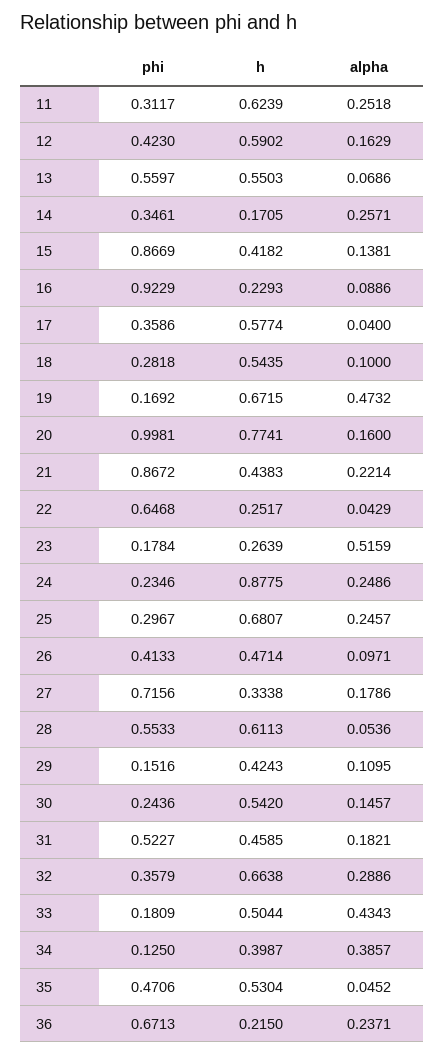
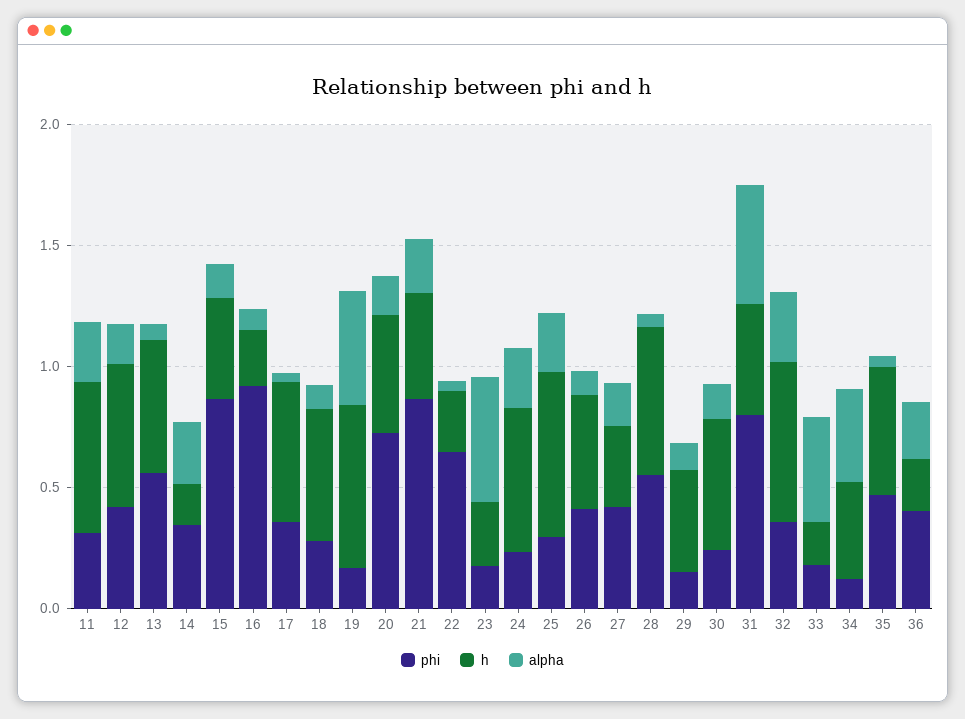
phi, 20: 0.9981 -> 0.7
h, 20: 0.7741 -> 0.5
h, 24: 0.8775 -> 0.6
phi, 27: 0.7156 -> 0.4
phi, 31: 0.5227 -> 0.8
alpha, 31: 0.1821 -> 0.5
h, 33: 0.5044 -> 0.2
phi, 36: 0.6713 -> 0.4

